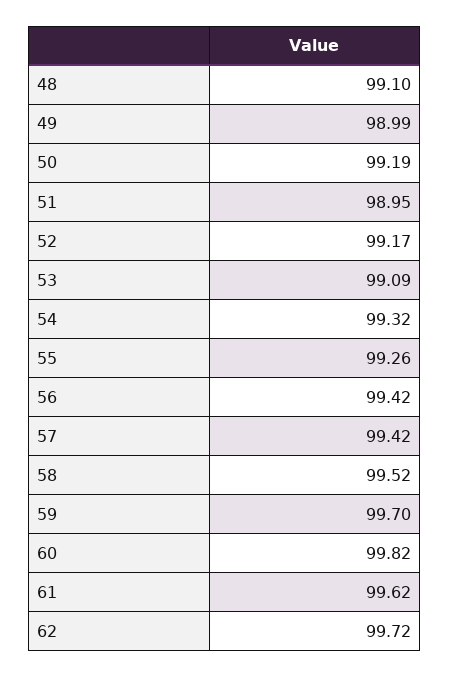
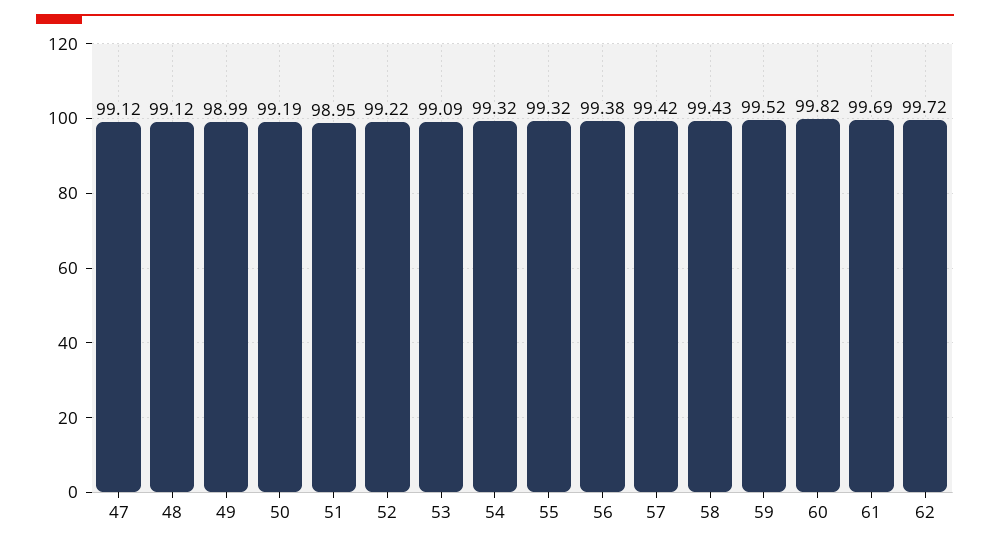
48: 99.1 -> 99.12
52: 99.17 -> 99.22
55: 99.26 -> 99.32
56: 99.42 -> 99.38
58: 99.52 -> 99.43
59: 99.7 -> 99.52
61: 99.62 -> 99.69
47: none -> 99.12

